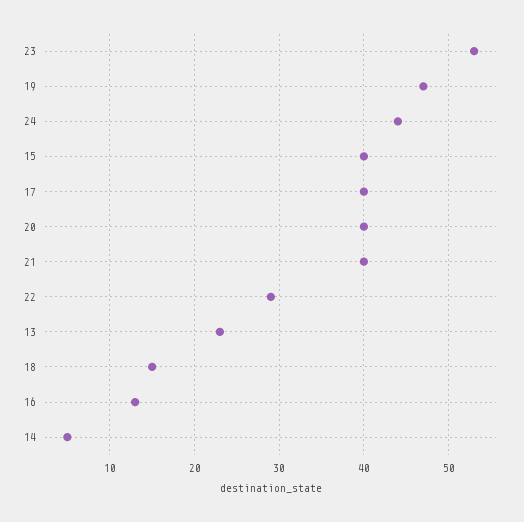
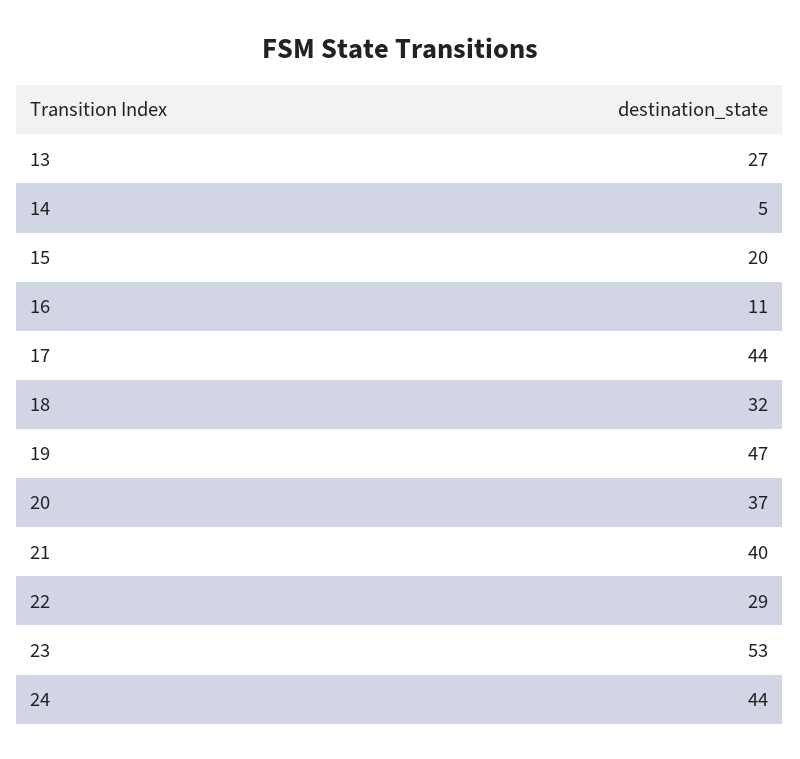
15: 40 -> 20
17: 40 -> 44
20: 40 -> 37
13: 23 -> 27
18: 15 -> 32
16: 13 -> 11

